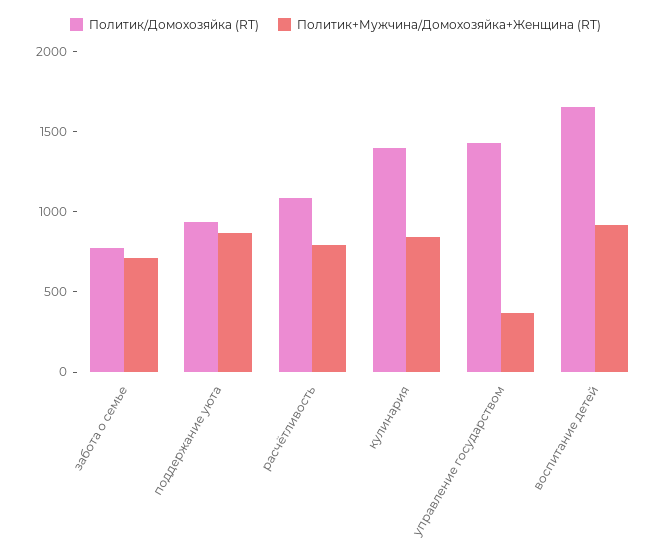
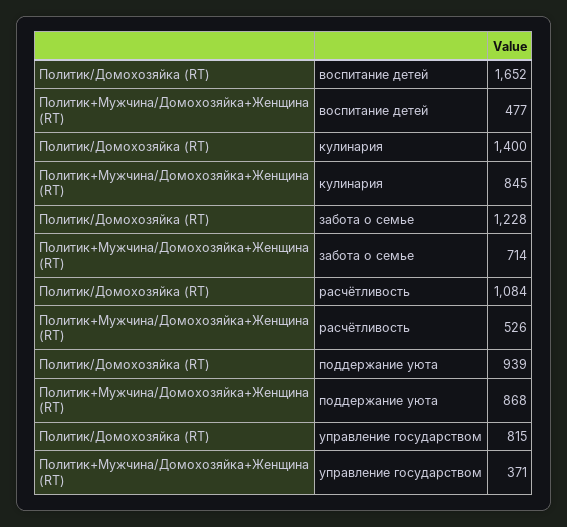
Политик/Домохозяйка (RT), забота о семье: 800 -> 1228
Политик+Мужчина/Домохозяйка+Женщина (RT), расчётливость: 800 -> 526
Политик/Домохозяйка (RT), управление государством: 1400 -> 815
Политик+Мужчина/Домохозяйка+Женщина (RT), воспитание детей: 900 -> 477

